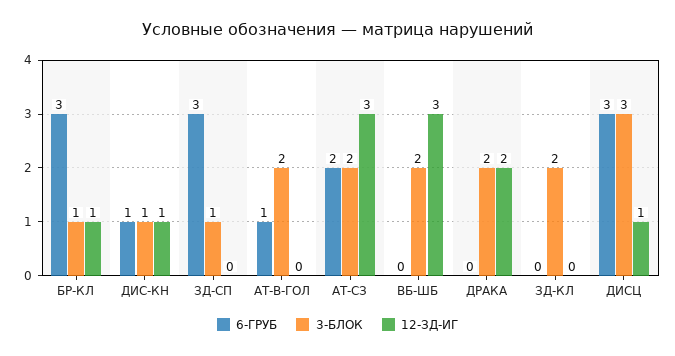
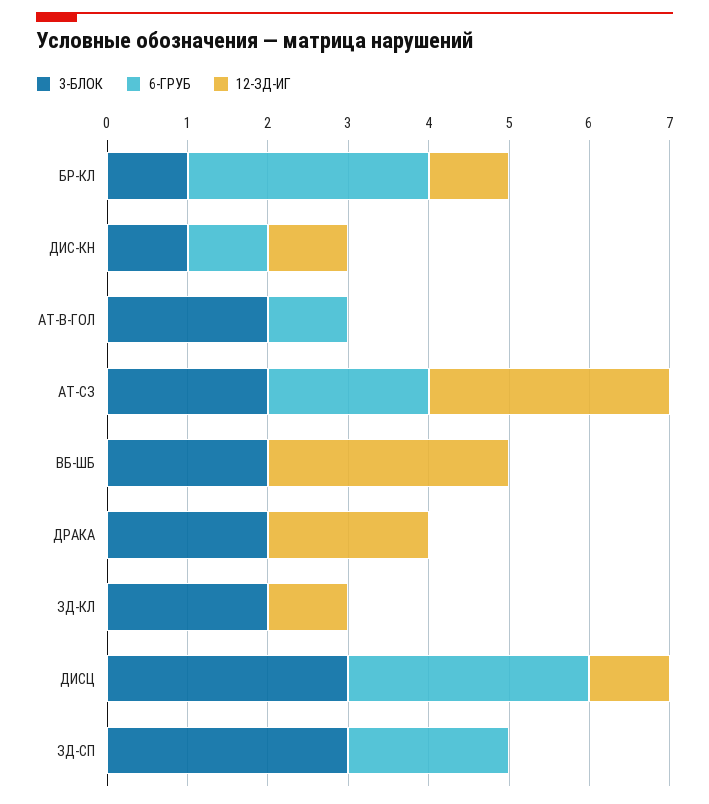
6-ГРУБ, ЗД-СП: 3 -> 2
3-БЛОК, ЗД-СП: 1 -> 3
12-ЗД-ИГ, ЗД-КЛ: 0 -> 1

